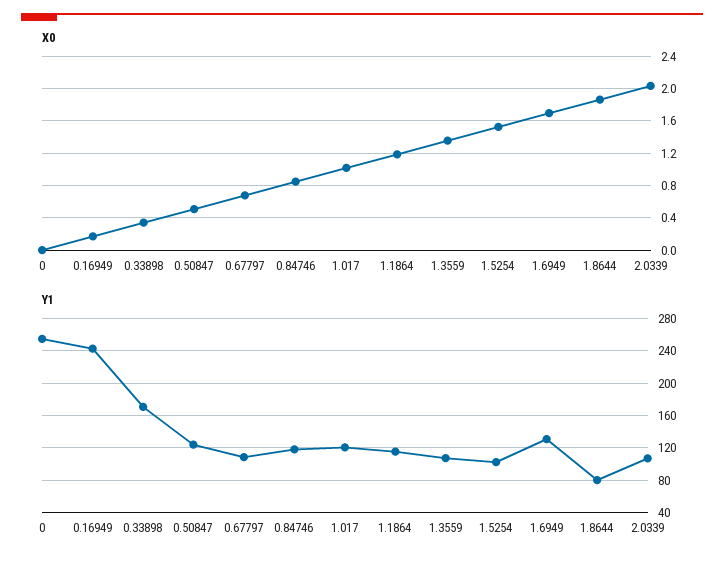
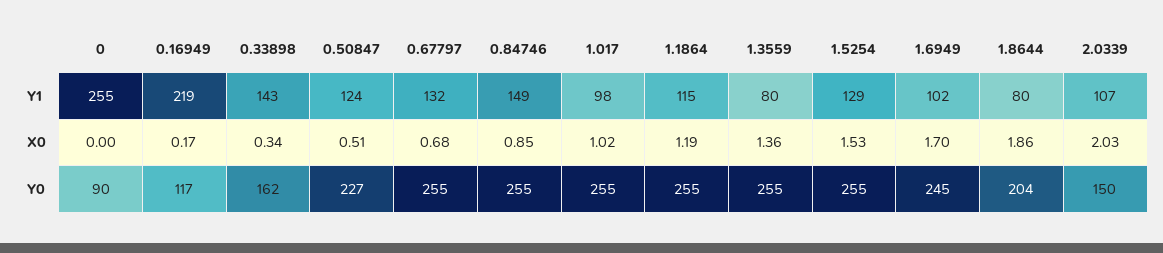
Y1, 0.16949: 240 -> 219
Y1, 0.33898: 170 -> 143
Y1, 0.67797: 110 -> 132
Y1, 0.84746: 120 -> 149
Y1, 1.017: 120 -> 98
Y1, 1.3559: 110 -> 80
Y1, 1.5254: 100 -> 129
Y1, 1.6949: 130 -> 102
Y0, 0: none -> 90
Y0, 0.16949: none -> 117
Y0, 0.33898: none -> 162
Y0, 0.50847: none -> 227
Y0, 0.67797: none -> 255
Y0, 0.84746: none -> 255
Y0, 1.017: none -> 255
Y0, 1.1864: none -> 255
Y0, 1.3559: none -> 255
Y0, 1.5254: none -> 255
Y0, 1.6949: none -> 245
Y0, 1.8644: none -> 204
Y0, 2.0339: none -> 150

